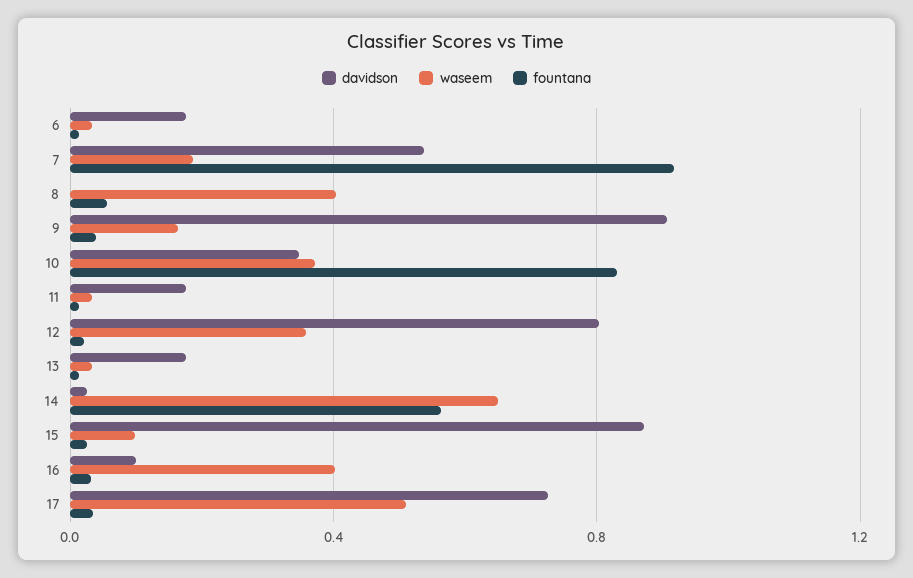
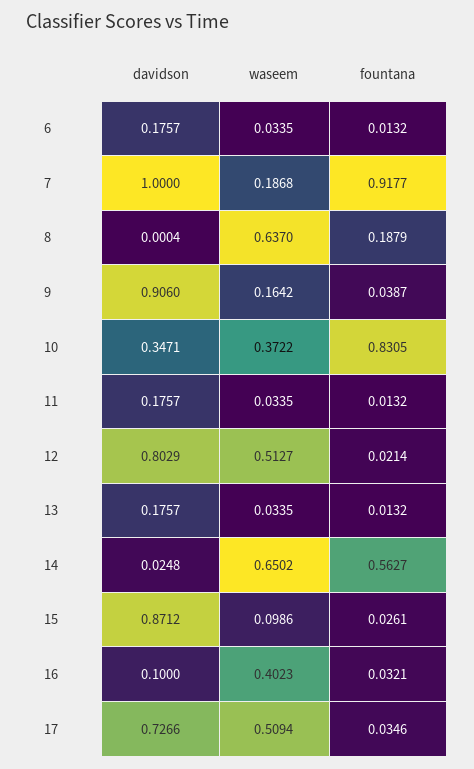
davidson, 7: 0.55 -> 1
waseem, 8: 0.4 -> 0.637
fountana, 8: 0.05 -> 0.1879
waseem, 12: 0.35 -> 0.5127

